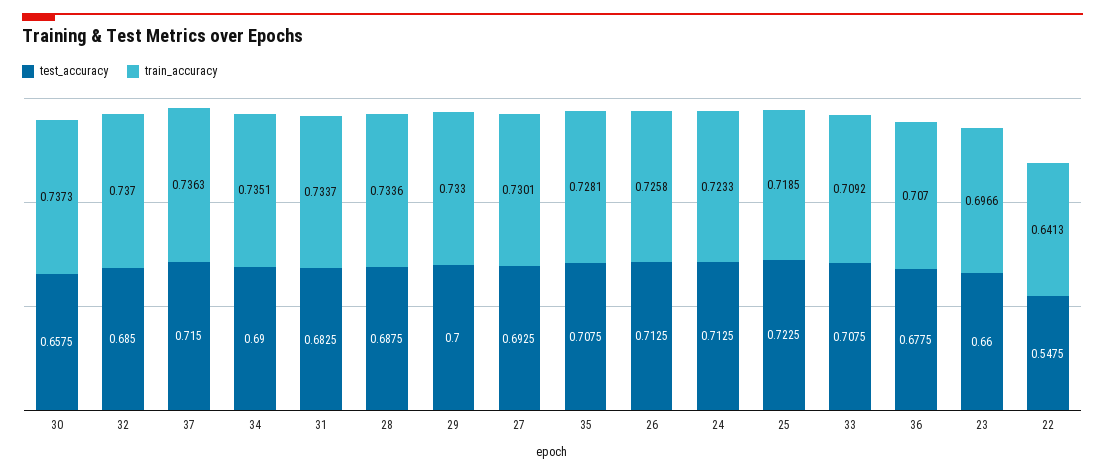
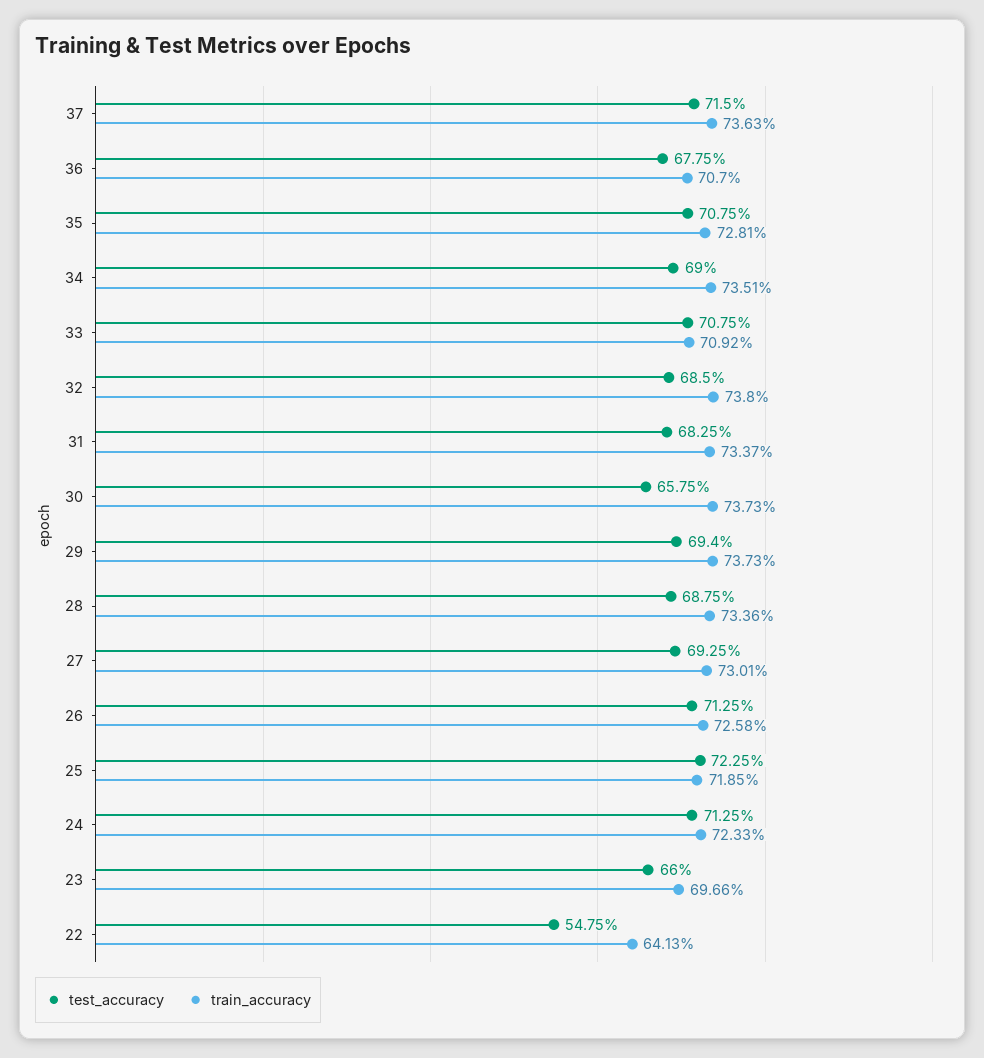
train_accuracy, 32: 0.737 -> 0.738
test_accuracy, 29: 0.7 -> 0.694
train_accuracy, 29: 0.733 -> 0.7373

